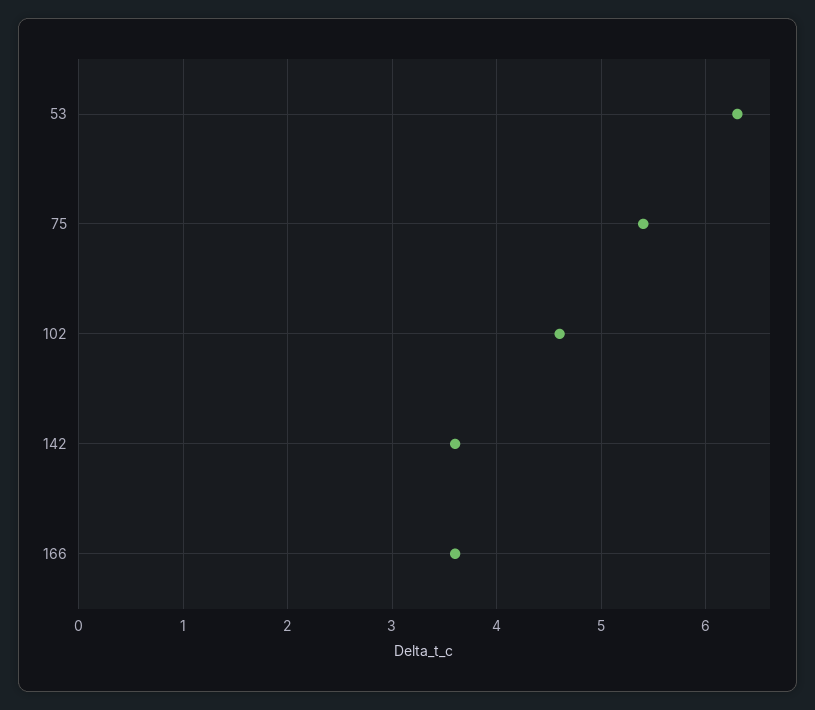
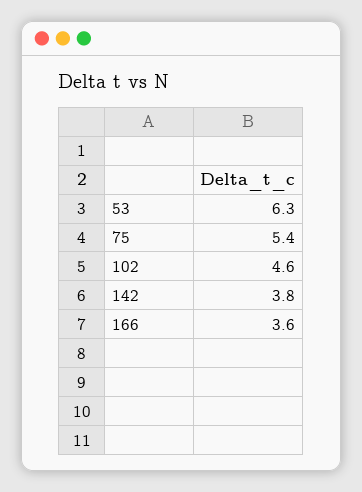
142: 3.6 -> 3.8

